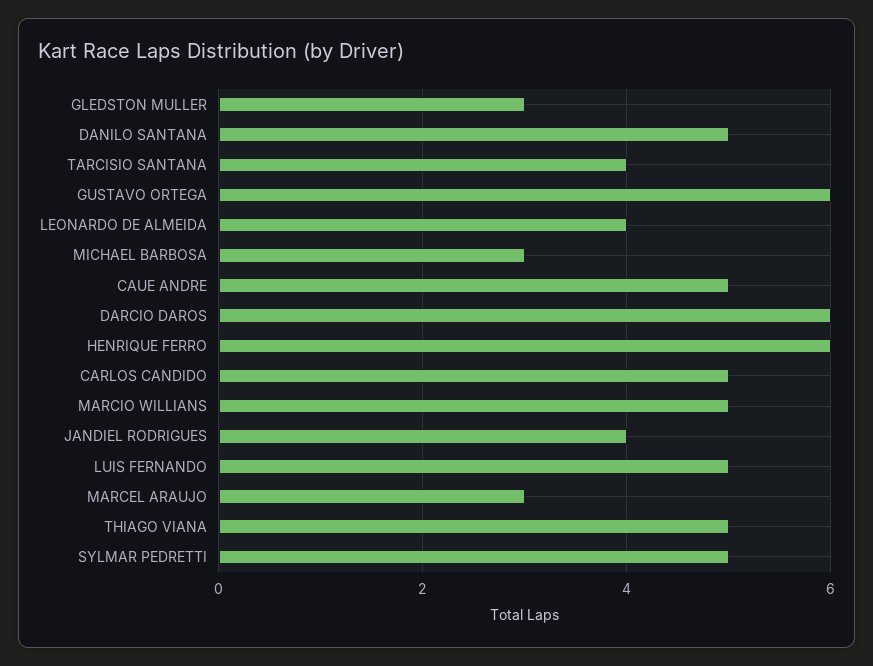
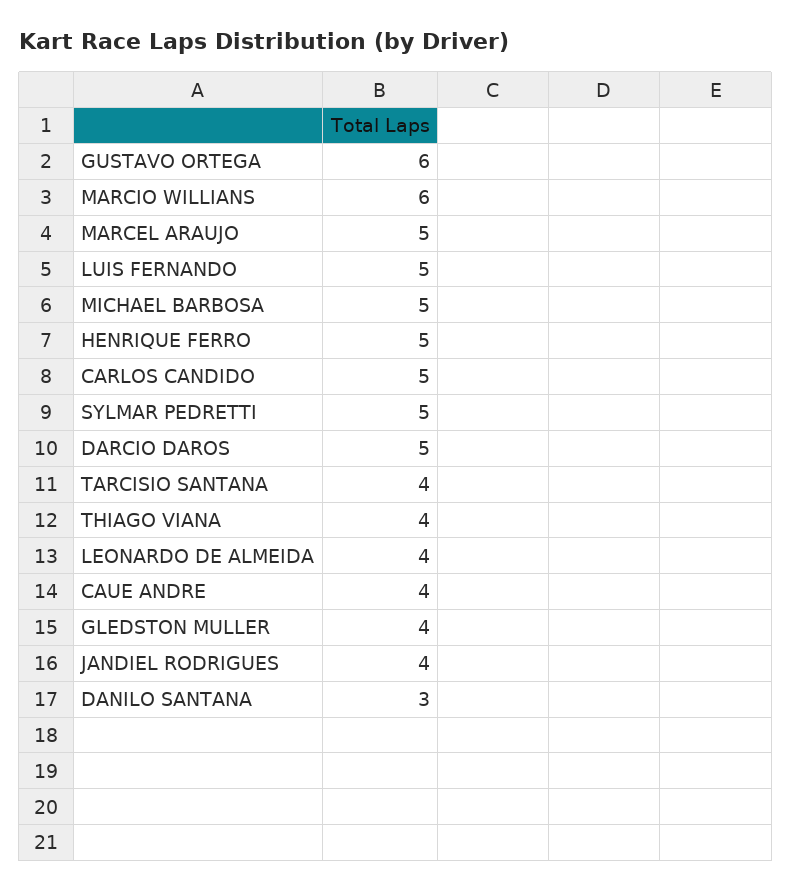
GLEDSTON MULLER: 3 -> 4
DANILO SANTANA: 5 -> 3
MICHAEL BARBOSA: 3 -> 5
CAUE ANDRE: 5 -> 4
DARCIO DAROS: 6 -> 5
HENRIQUE FERRO: 6 -> 5
MARCIO WILLIANS: 5 -> 6
MARCEL ARAUJO: 3 -> 5
THIAGO VIANA: 5 -> 4

